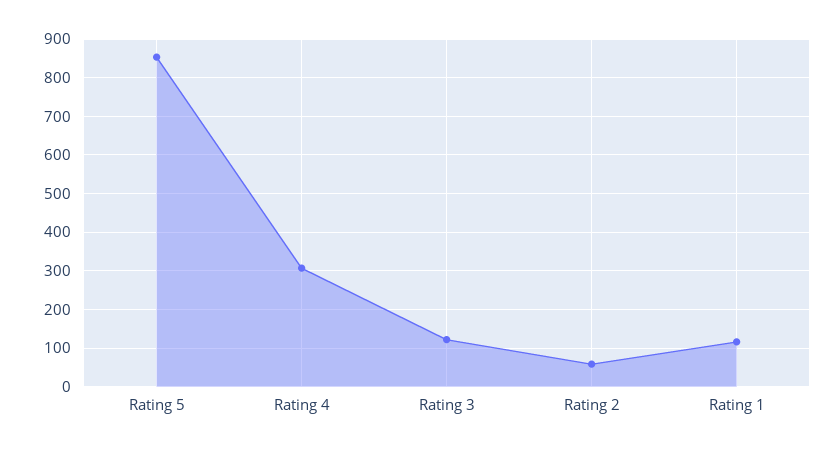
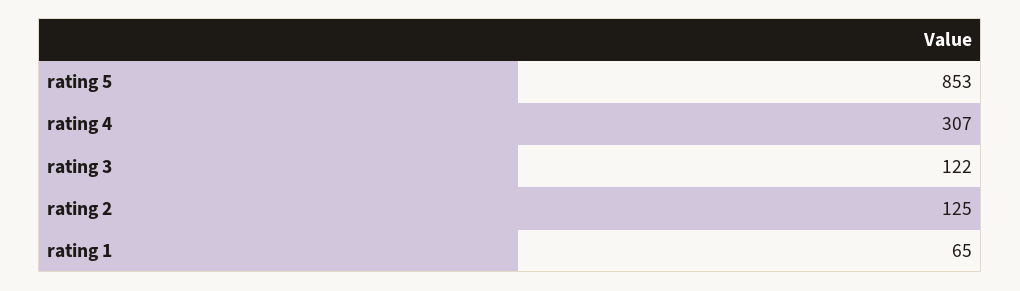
Rating 2: 60 -> 125
Rating 1: 120 -> 65

